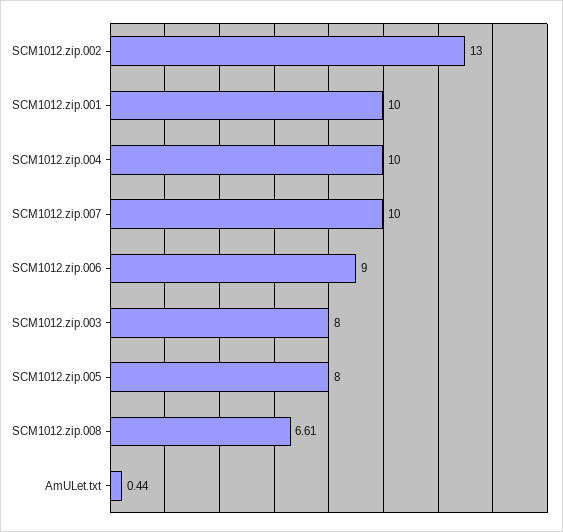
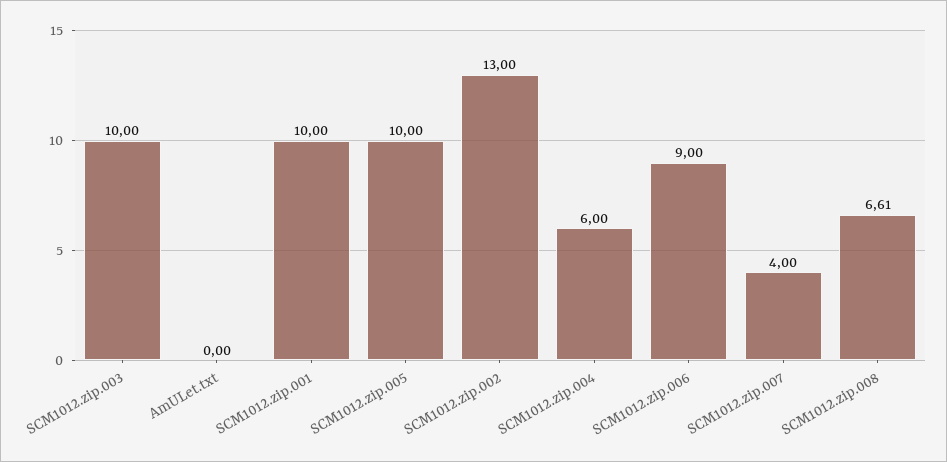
SCM1012.zip.004: 10 -> 6
SCM1012.zip.007: 10 -> 4
SCM1012.zip.003: 8 -> 10
SCM1012.zip.005: 8 -> 10
AmULet.txt: 0.44 -> 0

